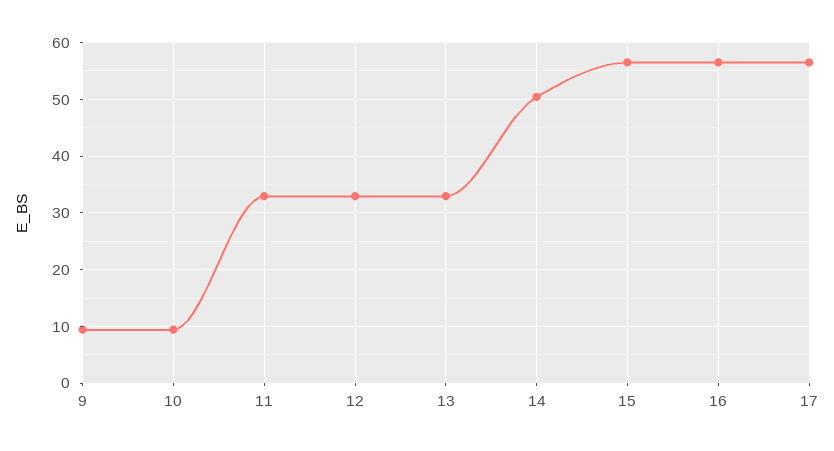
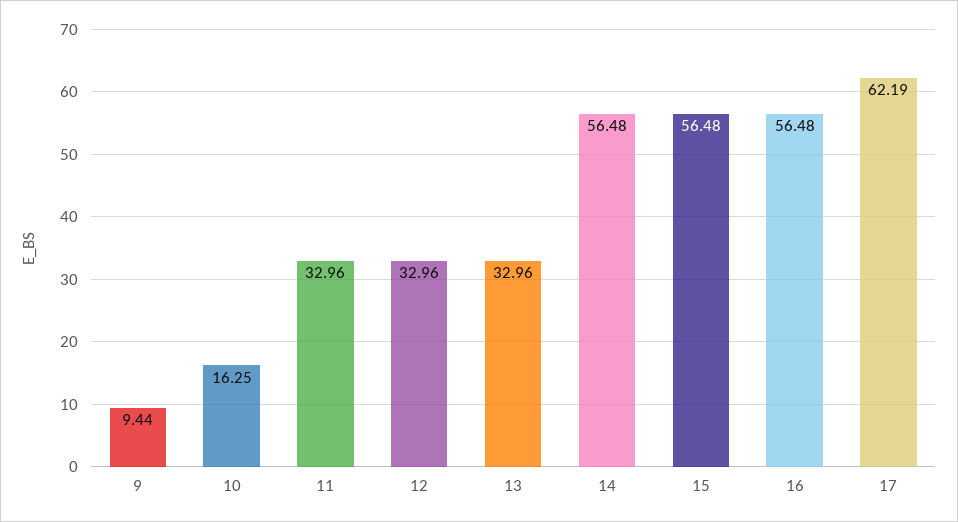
10: 10 -> 16.25
14: 50 -> 56.48
17: 56 -> 62.19

